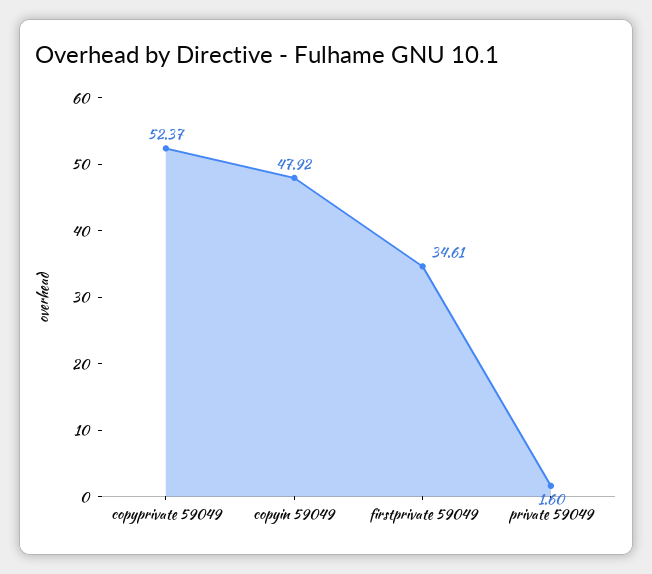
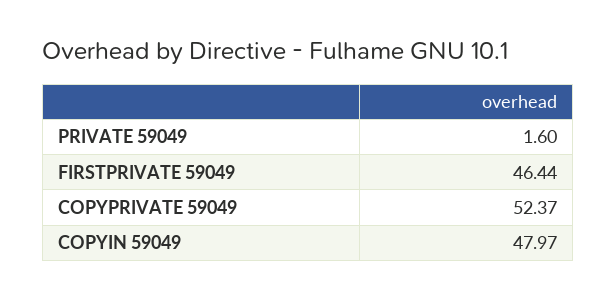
copyin 59049: 47.92 -> 47.97
firstprivate 59049: 34.61 -> 46.44

